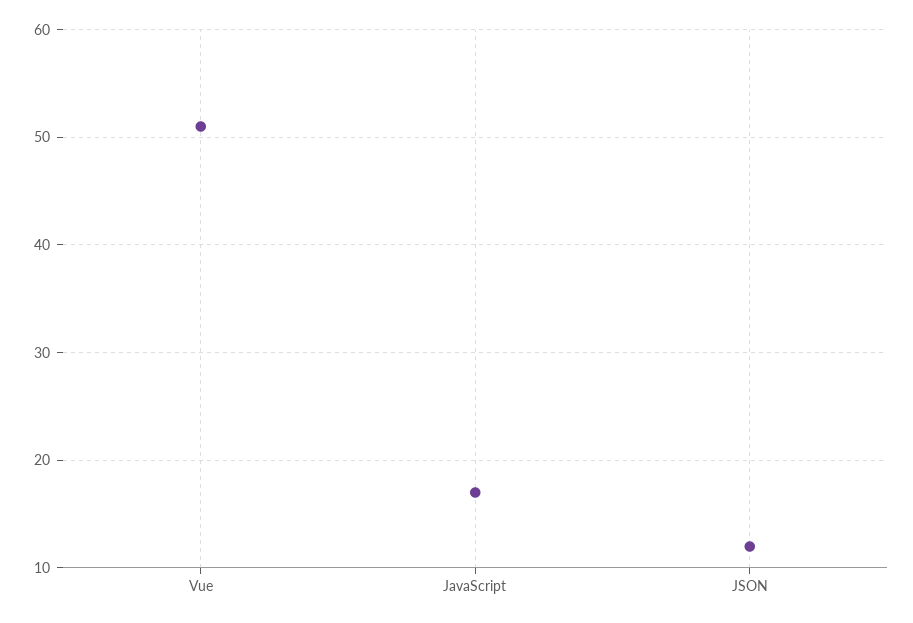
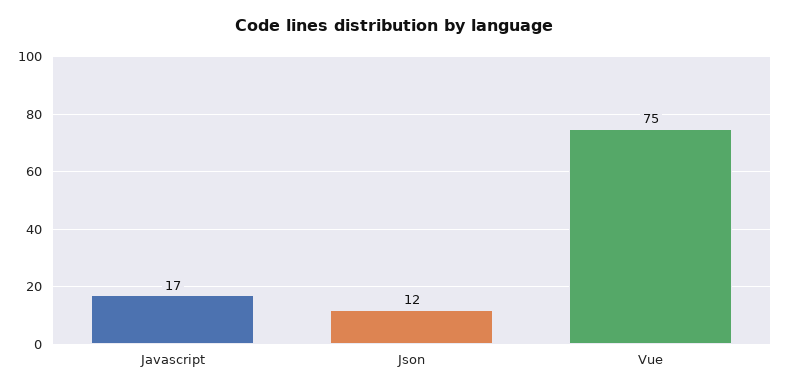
Vue: 51 -> 75

